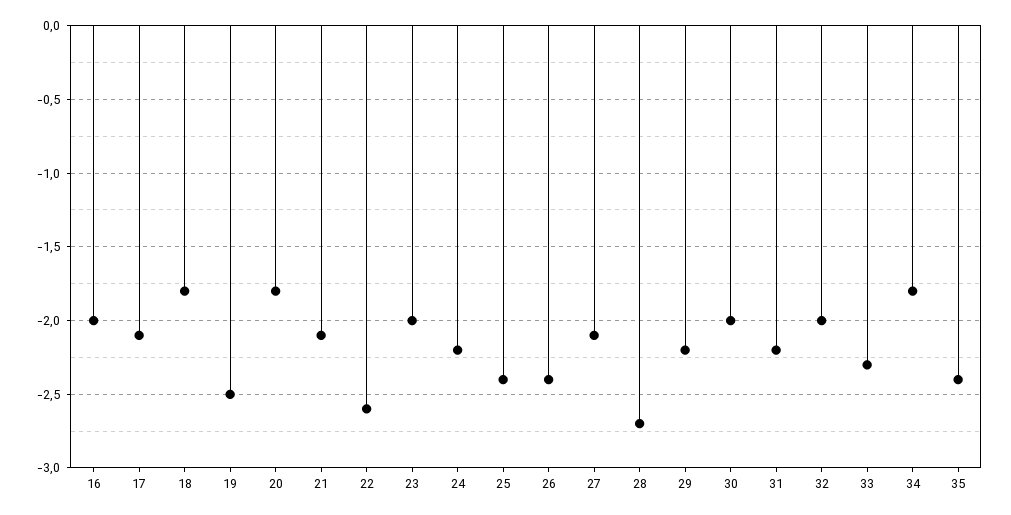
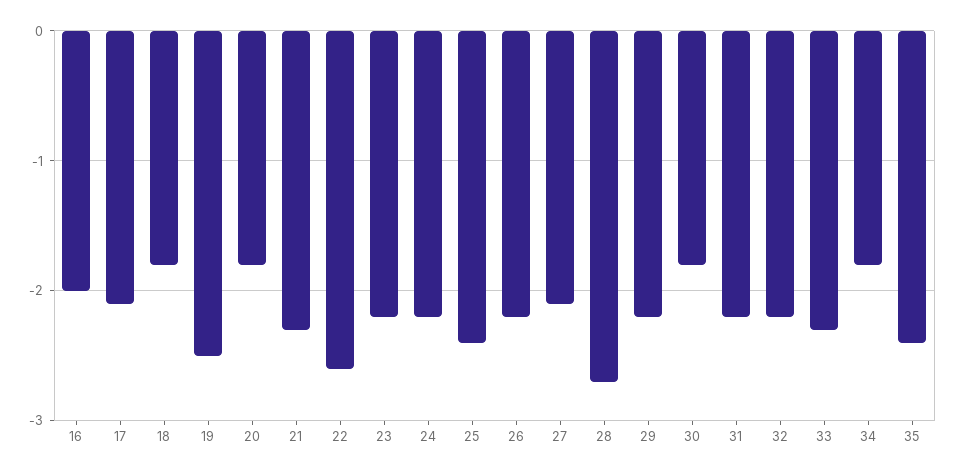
21: -2.1 -> -2.3
23: -2 -> -2.2
26: -2.4 -> -2.2
30: -2 -> -1.8
32: -2 -> -2.2

